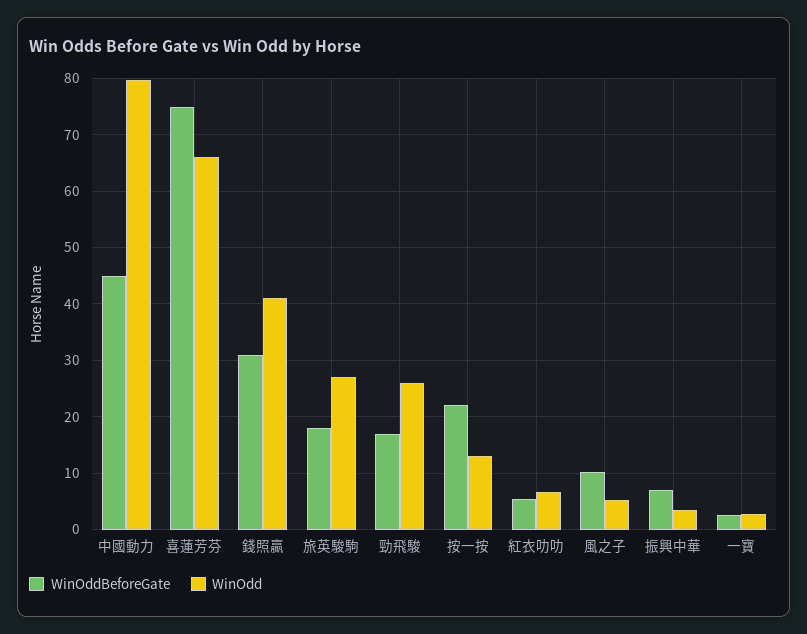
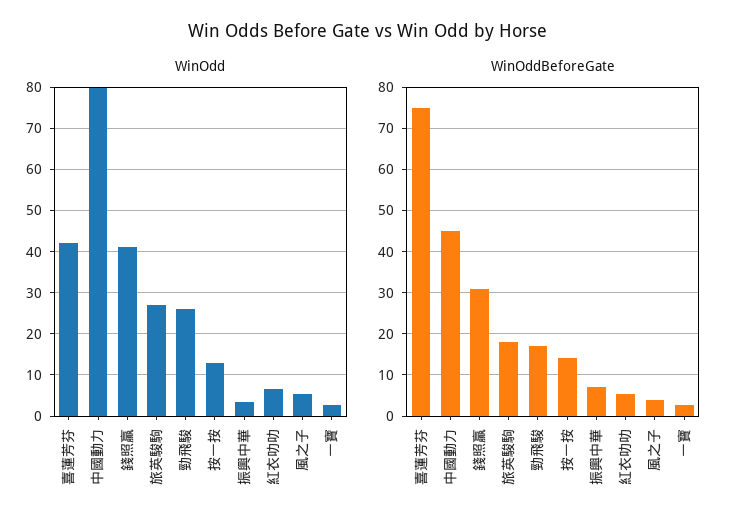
WinOdd, 喜蓮芳芬: 66 -> 42
WinOddBeforeGate, 按一按: 22 -> 14
WinOddBeforeGate, 風之子: 10 -> 4

